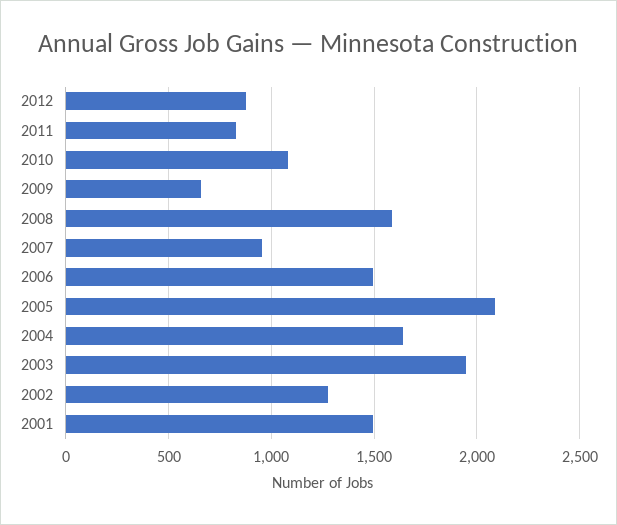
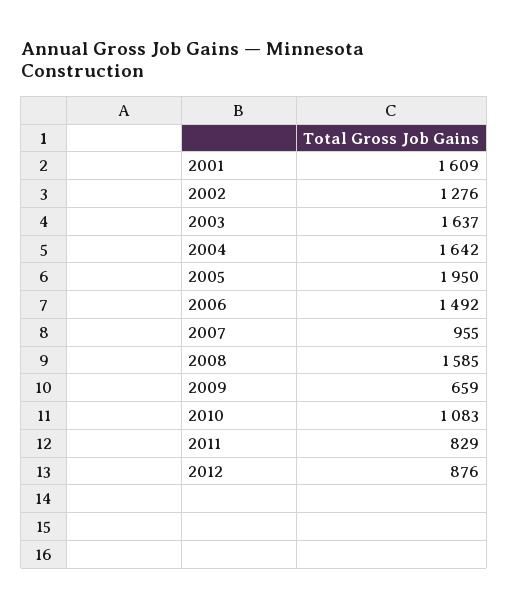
2005: 2100 -> 1950
2003: 1950 -> 1637
2001: 1500 -> 1609

